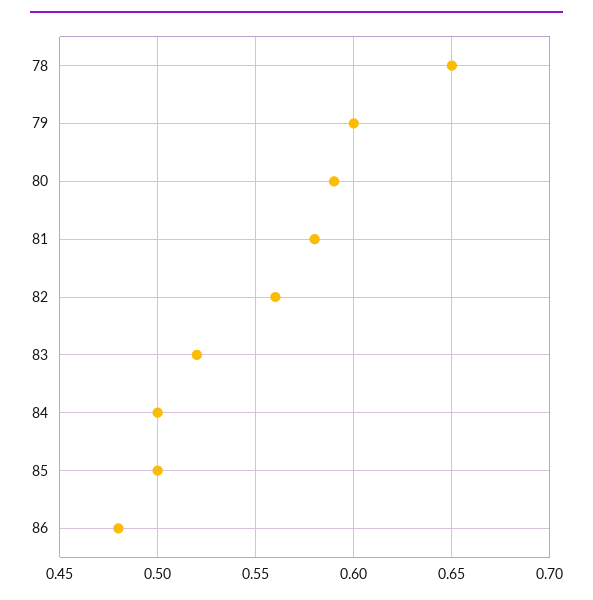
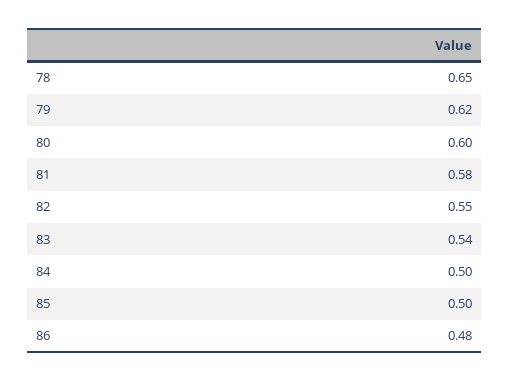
79: 0.6 -> 0.62
80: 0.59 -> 0.6
82: 0.56 -> 0.55
83: 0.52 -> 0.54

